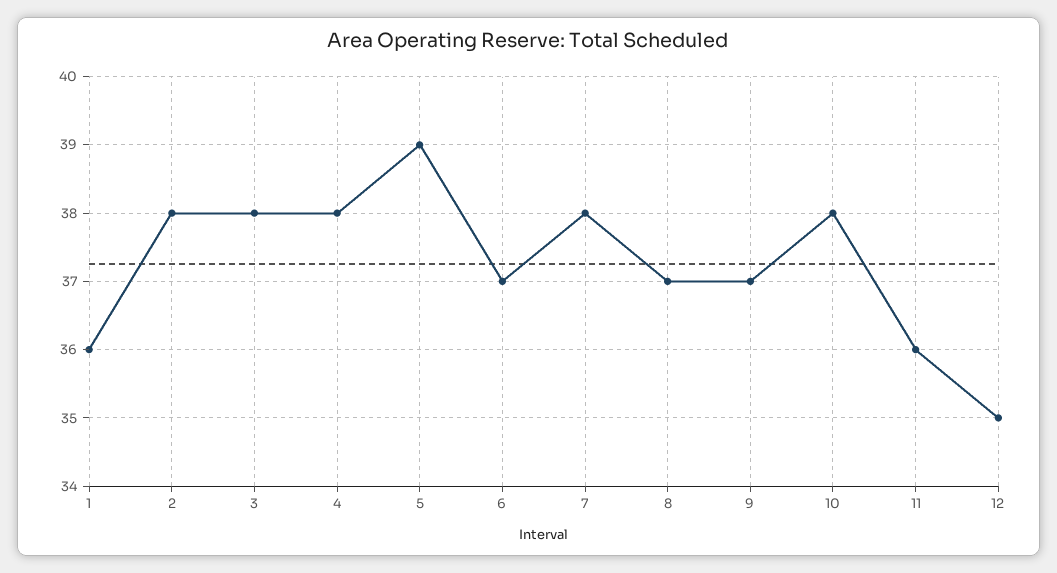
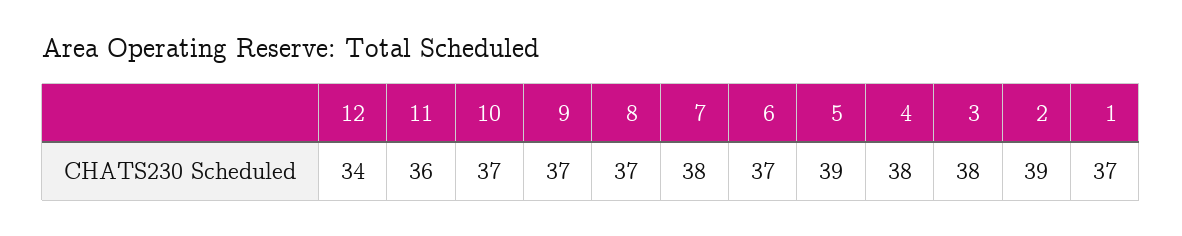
1: 36 -> 37
2: 38 -> 39
10: 38 -> 37
12: 35 -> 34

